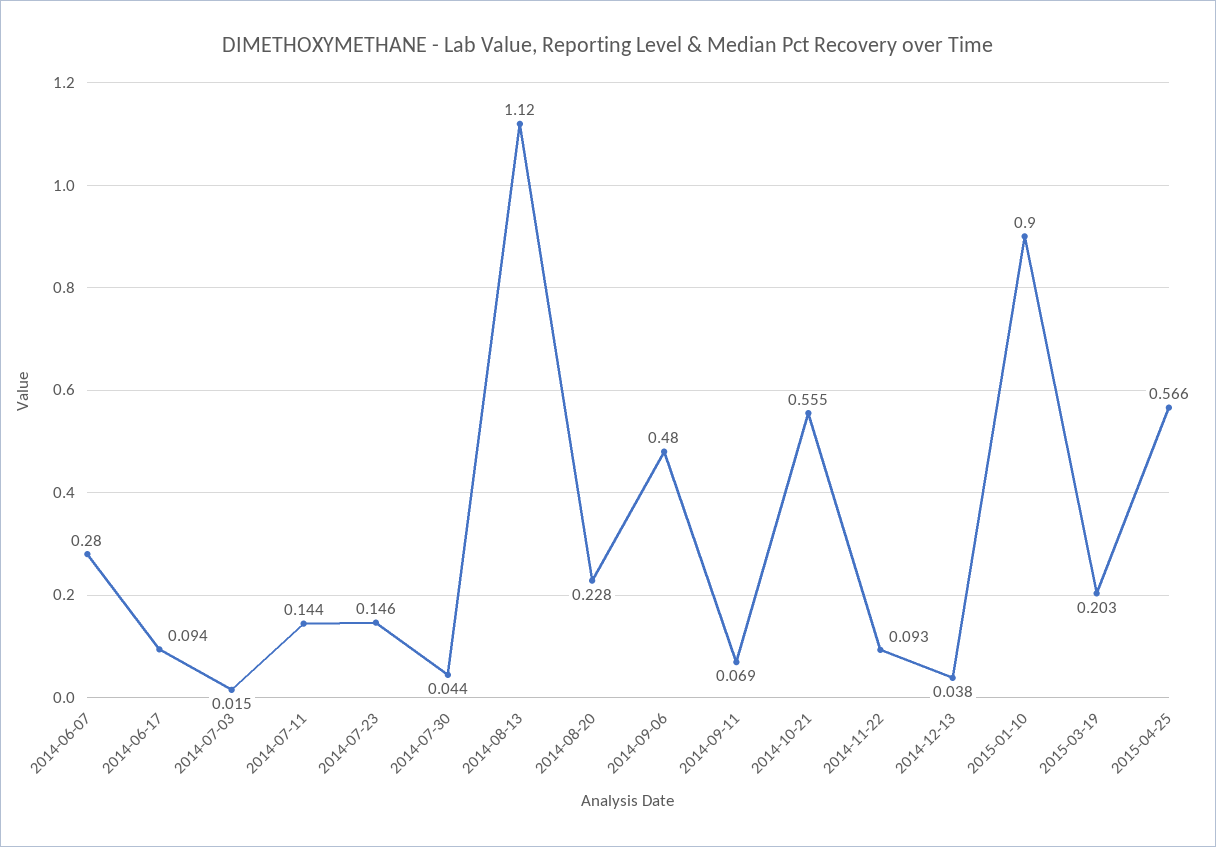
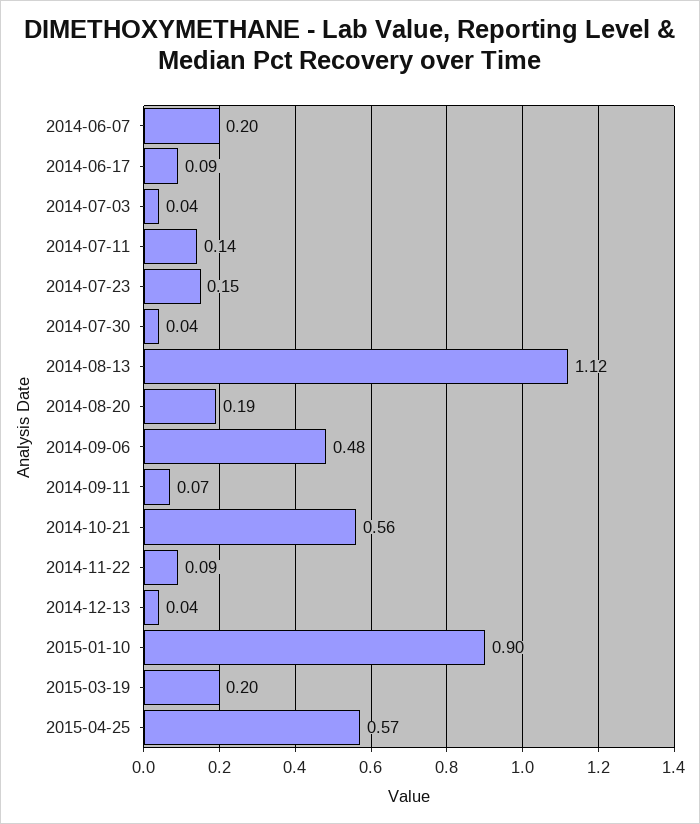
2014-06-07: 0.28 -> 0.2
2014-07-03: 0.015 -> 0.04
2014-08-20: 0.228 -> 0.19

